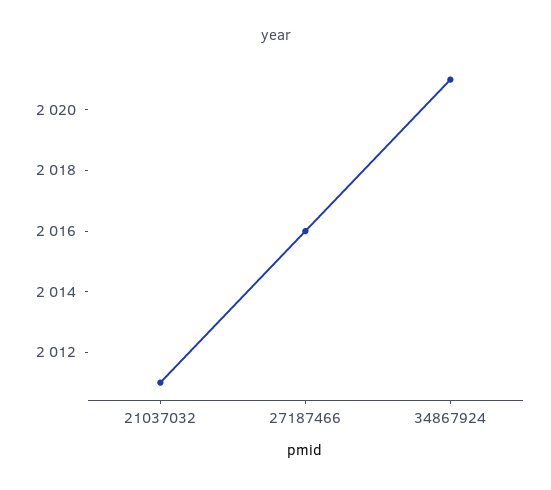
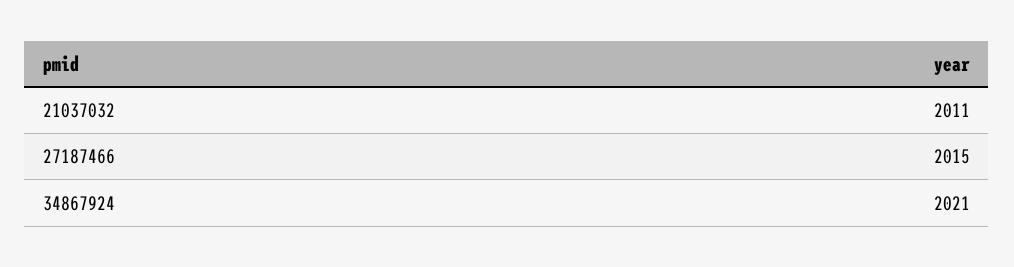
27187466: 2016 -> 2015

